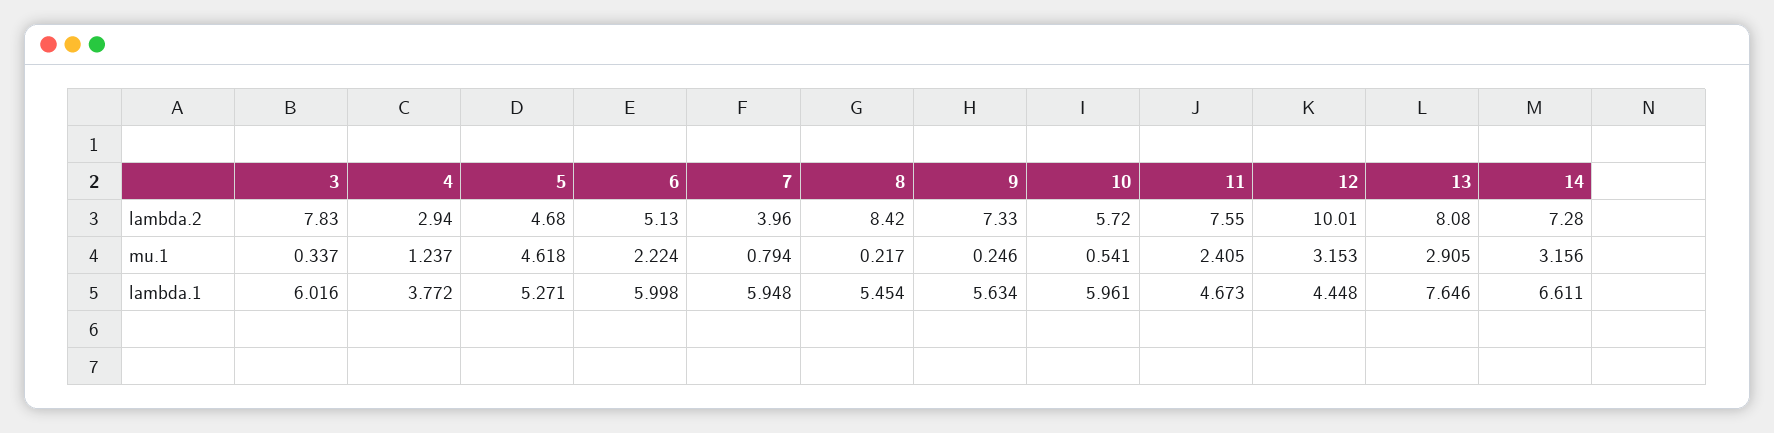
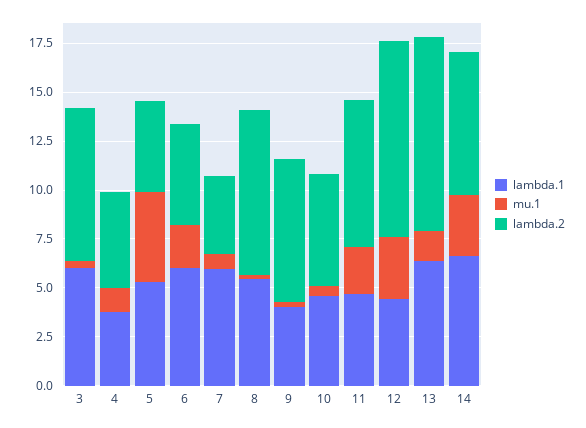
lambda.2, 4: 2.94 -> 5
lambda.2, 13: 8.08 -> 10
mu.1, 13: 2.905 -> 1.5
lambda.1, 9: 5.634 -> 4
lambda.1, 10: 5.961 -> 4.5
lambda.1, 13: 7.646 -> 6.5

